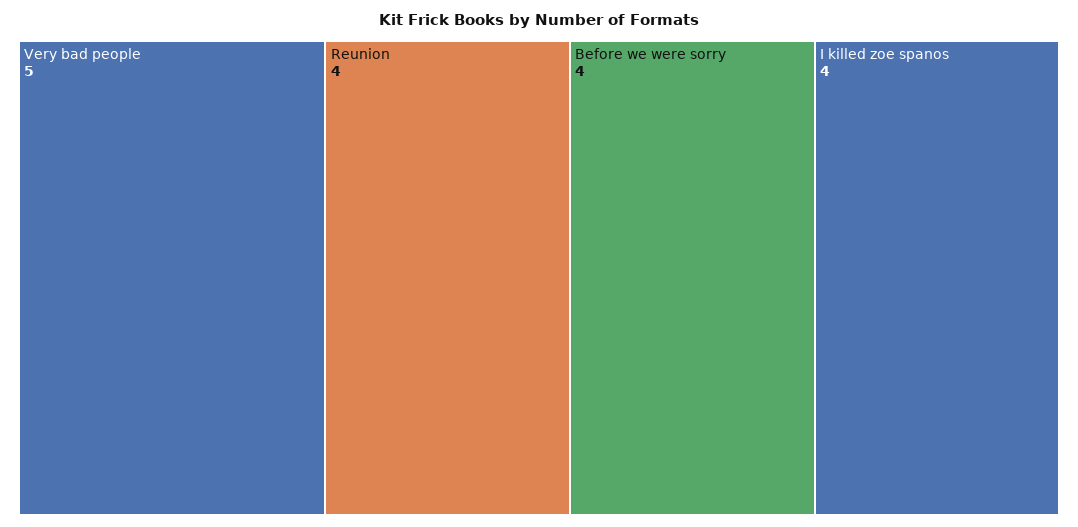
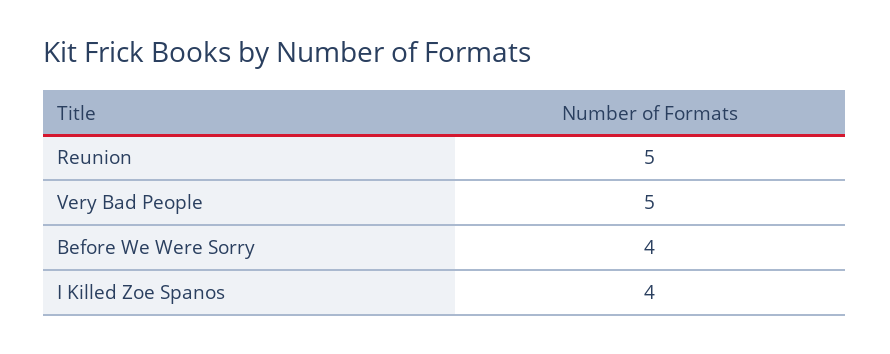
Reunion: 4 -> 5

